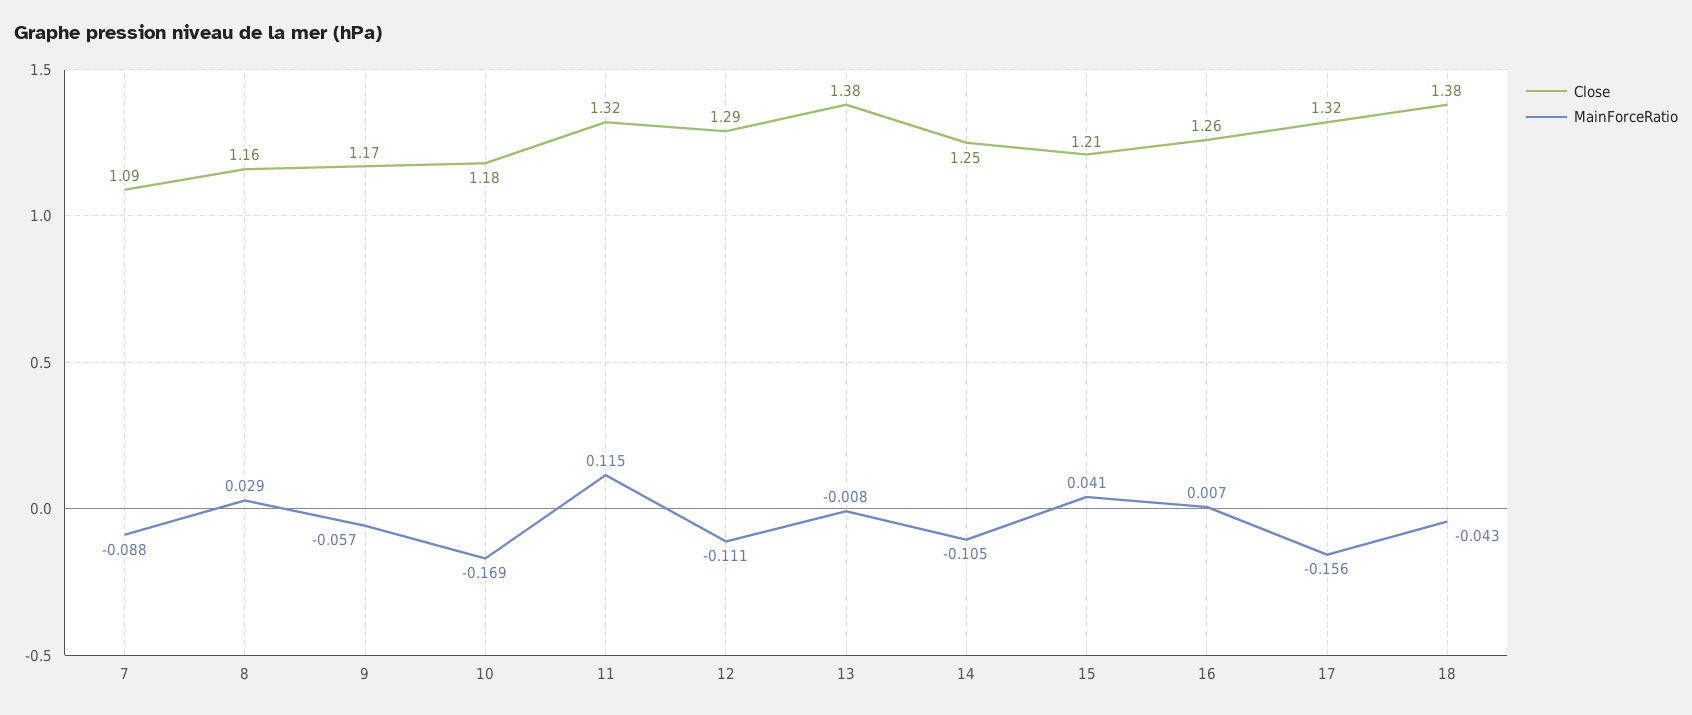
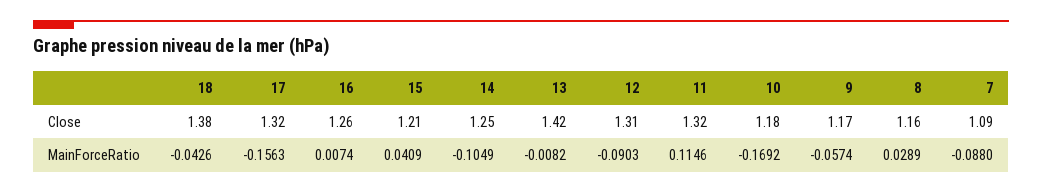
Close, 12: 1.29 -> 1.31
MainForceRatio, 12: -0.111 -> -0.0903
Close, 13: 1.38 -> 1.42

